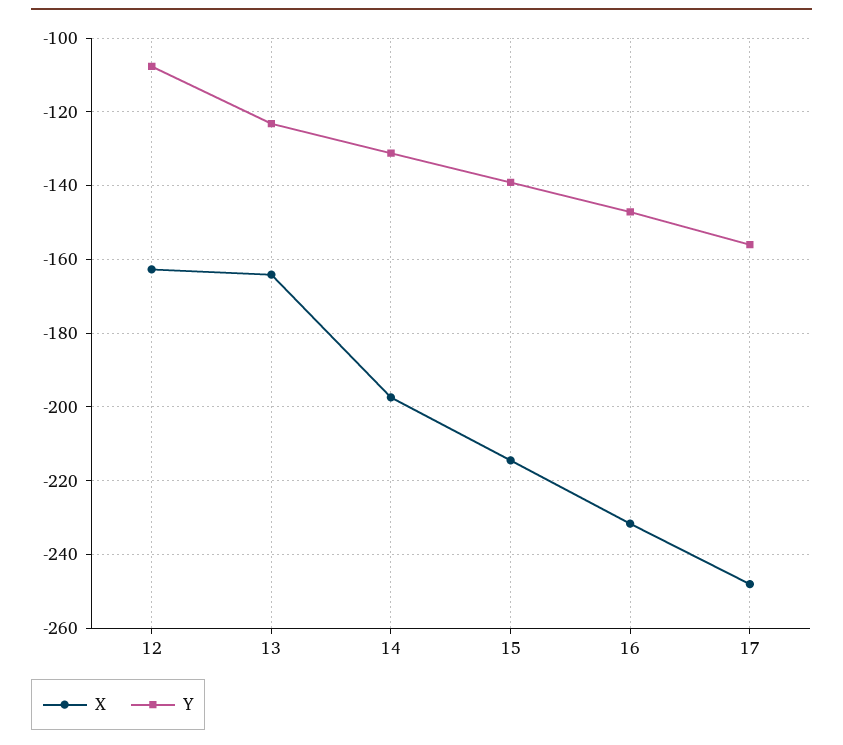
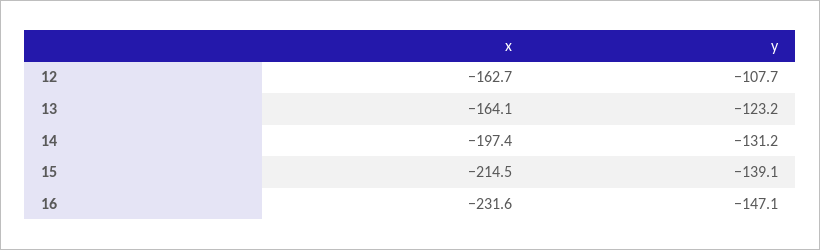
X, 17: -248 -> none
Y, 17: -156 -> none

